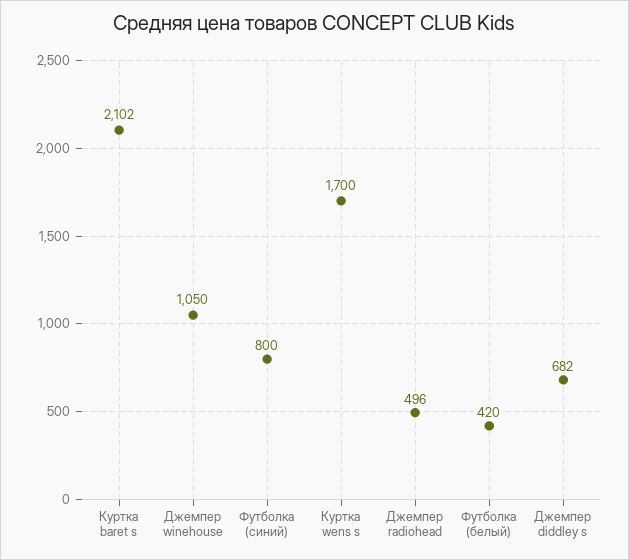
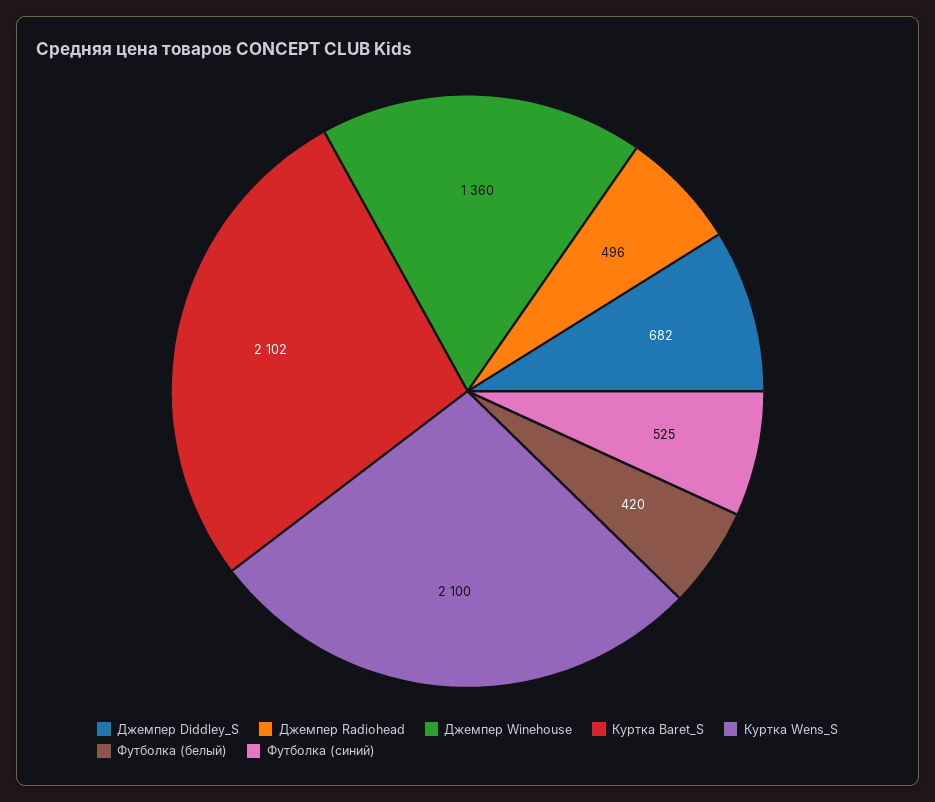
Джемпер winehouse: 1050 -> 1360
Футболка (синий): 800 -> 525
Куртка wens s: 1700 -> 2100

